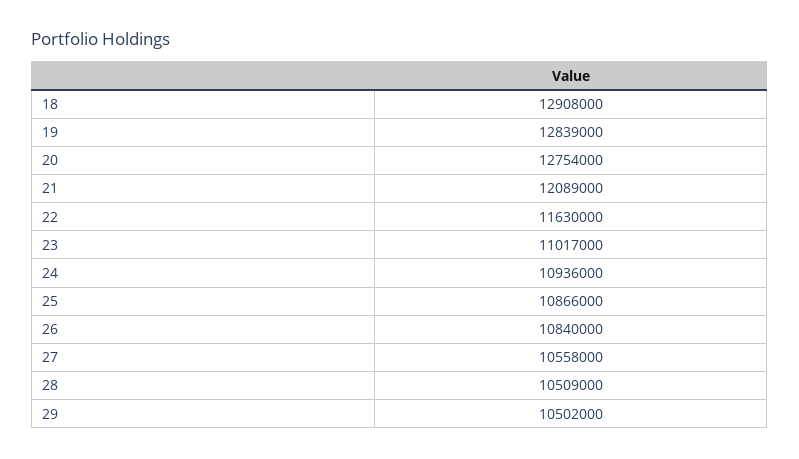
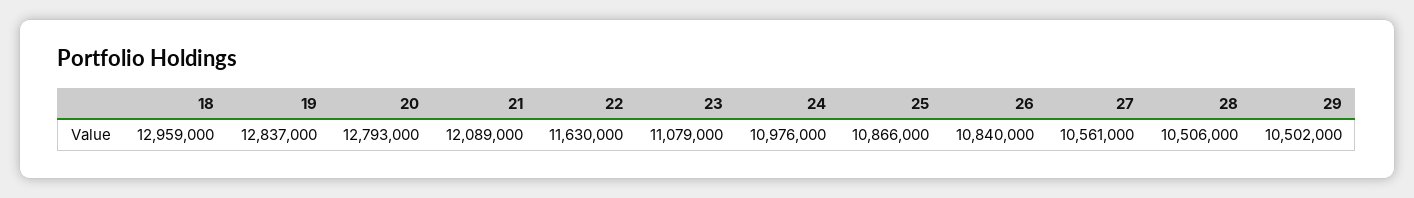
18: 12908000 -> 12959000
19: 12839000 -> 12837000
20: 12754000 -> 12793000
23: 11017000 -> 11079000
24: 10936000 -> 10976000
27: 10558000 -> 10561000
28: 10509000 -> 10506000

